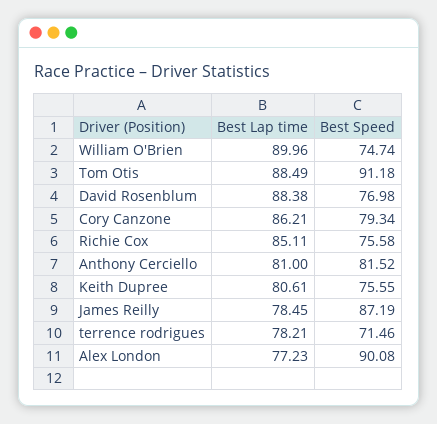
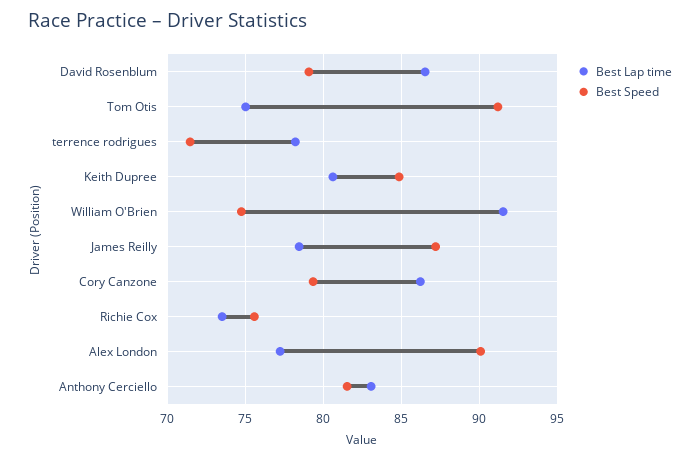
Best Lap time, William O'Brien: 89.96 -> 91.5
Best Lap time, Tom Otis: 88.49 -> 75
Best Lap time, David Rosenblum: 88.38 -> 86.5
Best Speed, David Rosenblum: 76.98 -> 79
Best Lap time, Richie Cox: 85.11 -> 73.5
Best Lap time, Anthony Cerciello: 81 -> 83
Best Speed, Keith Dupree: 75.55 -> 85

